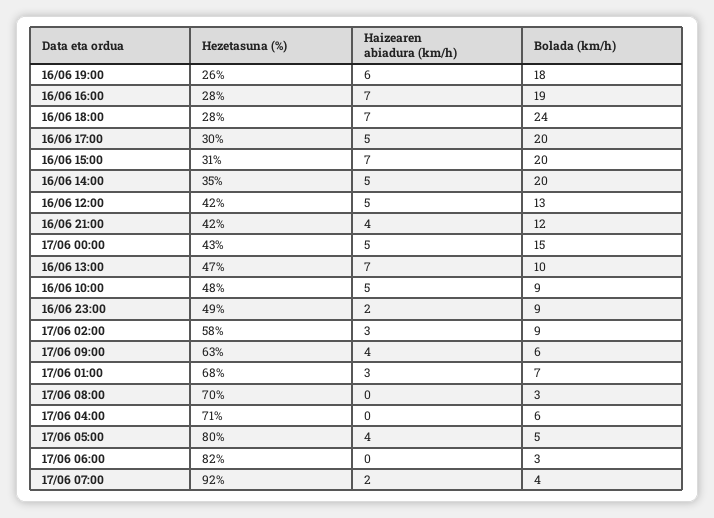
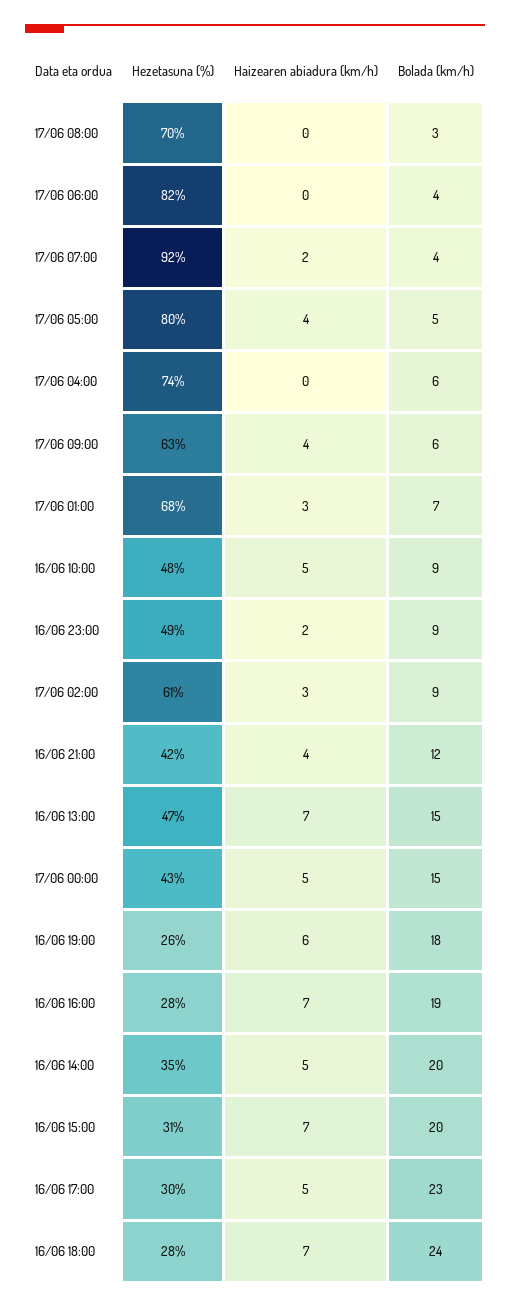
Bolada (km/h), 16/06 17:00: 20 -> 23
Hezetasuna (%), 16/06 12:00: 42 -> none
Haizearen abiadura (km/h), 16/06 12:00: 5 -> none
Bolada (km/h), 16/06 12:00: 13 -> none
Bolada (km/h), 16/06 13:00: 10 -> 15
Hezetasuna (%), 17/06 02:00: 58 -> 61
Hezetasuna (%), 17/06 04:00: 71 -> 74
Bolada (km/h), 17/06 06:00: 3 -> 4

